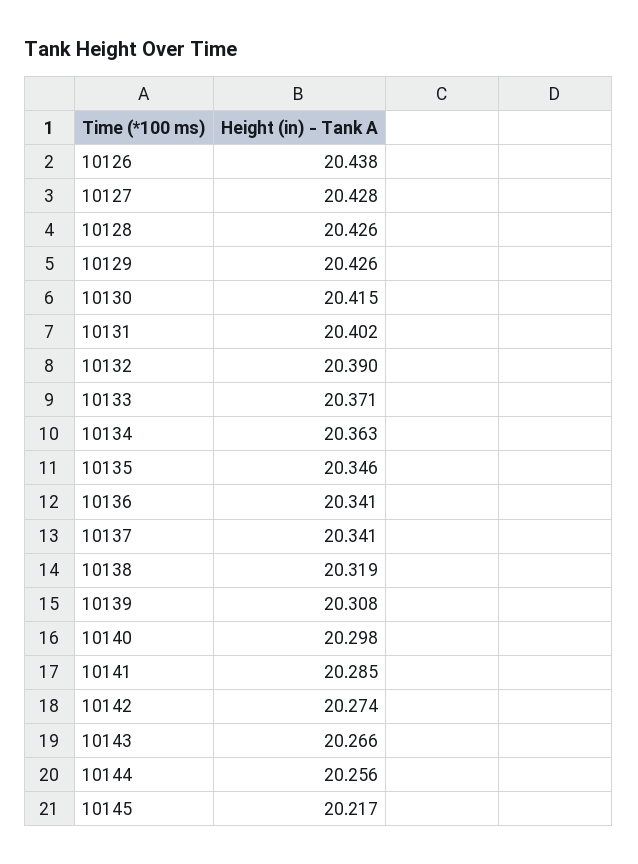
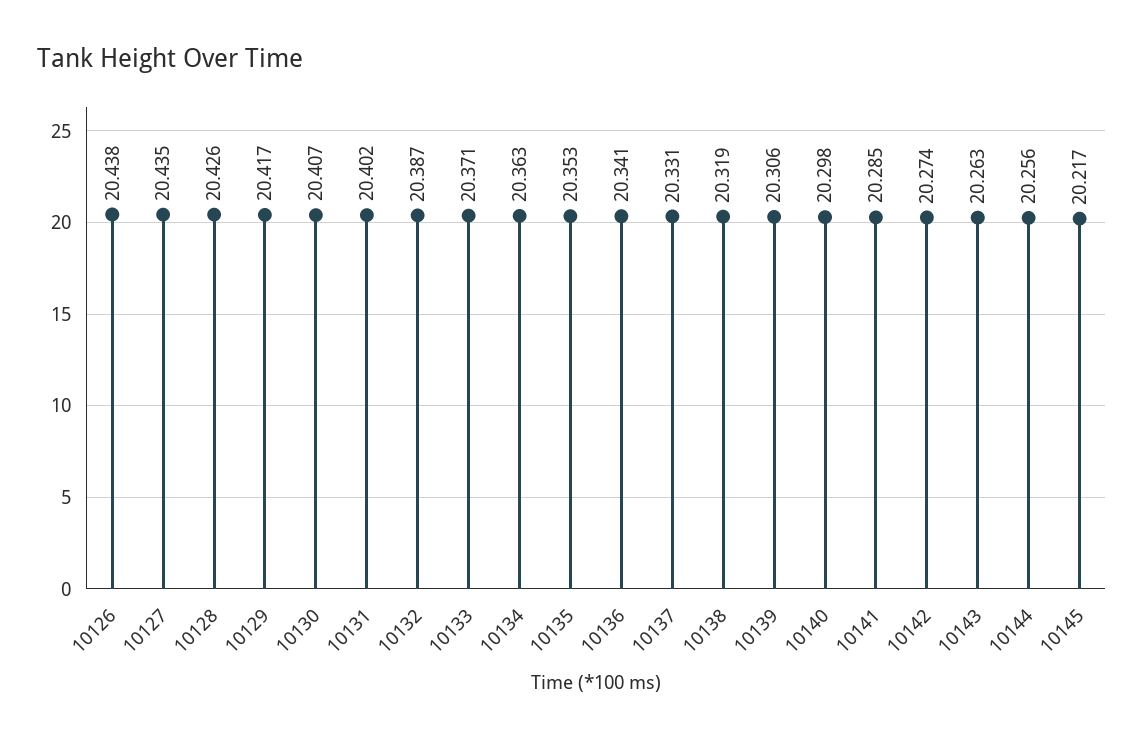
10127: 20.428 -> 20.435
10129: 20.426 -> 20.417
10130: 20.415 -> 20.407
10132: 20.39 -> 20.387
10135: 20.346 -> 20.353
10137: 20.341 -> 20.331
10139: 20.308 -> 20.306
10143: 20.266 -> 20.263

